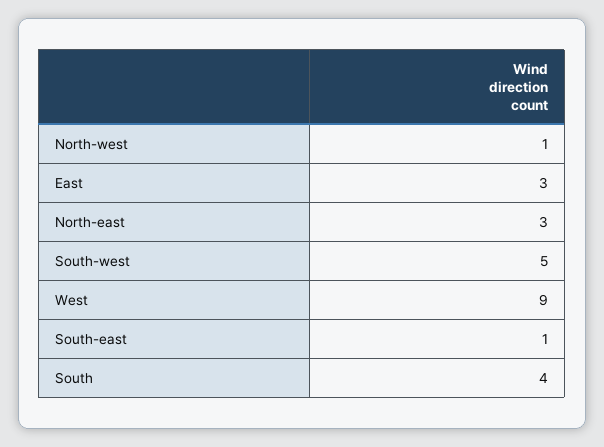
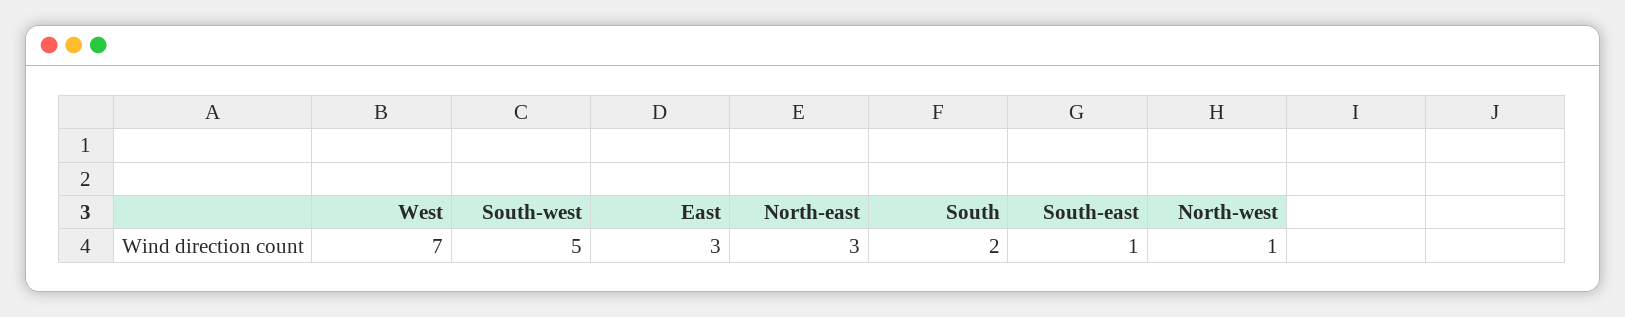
West: 9 -> 7
South: 4 -> 2

